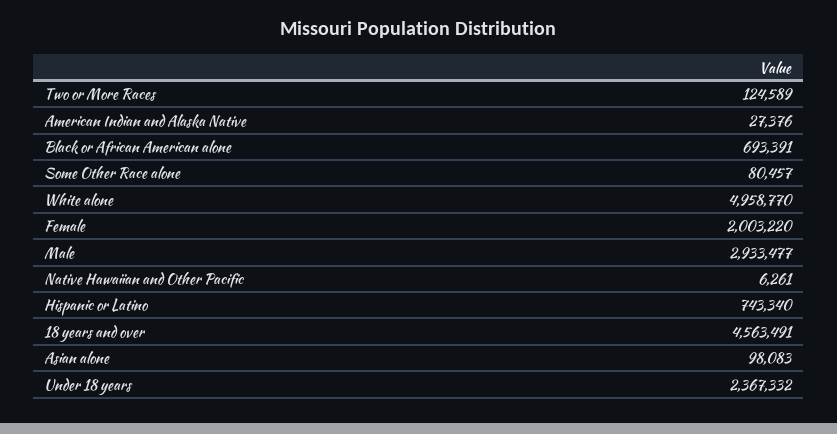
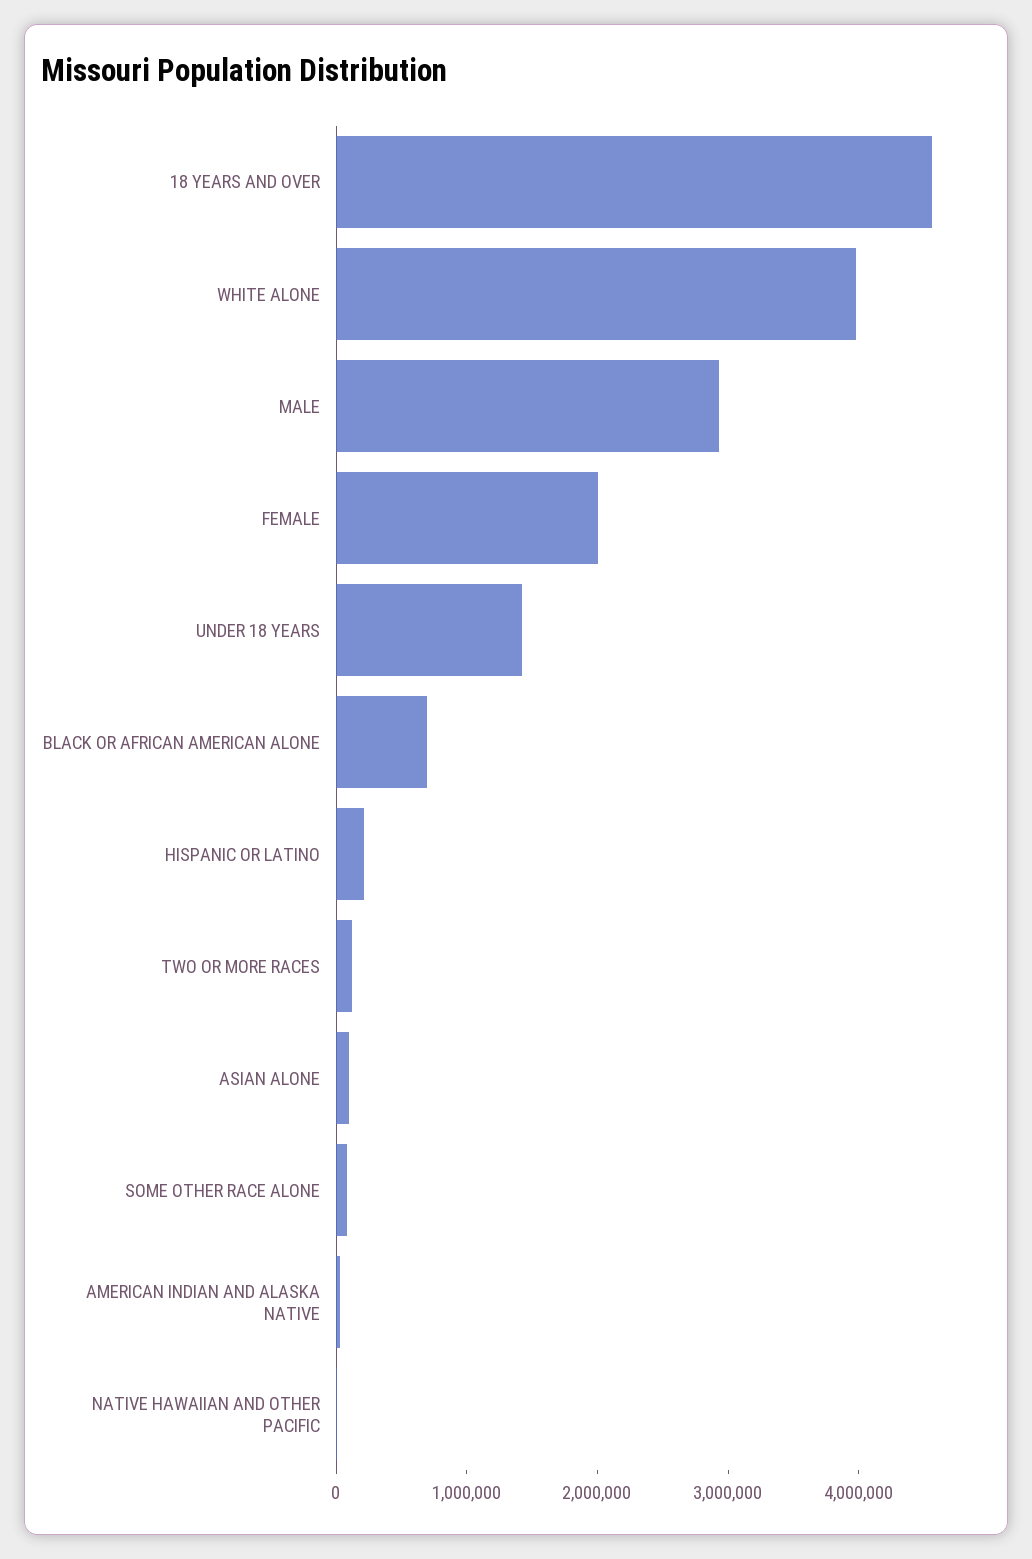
White alone: 4958770 -> 4000000
Hispanic or Latino: 743340 -> 200000
Under 18 years: 2367332 -> 1400000

